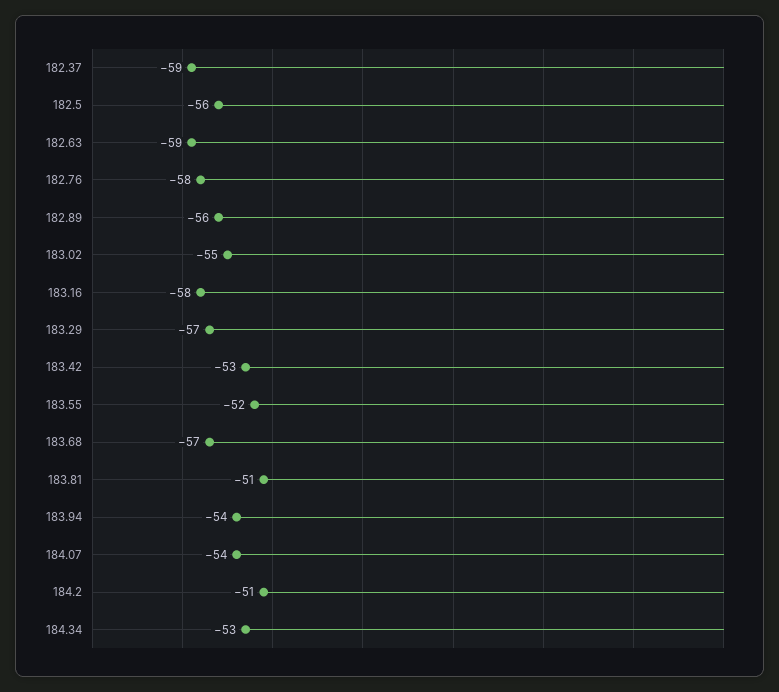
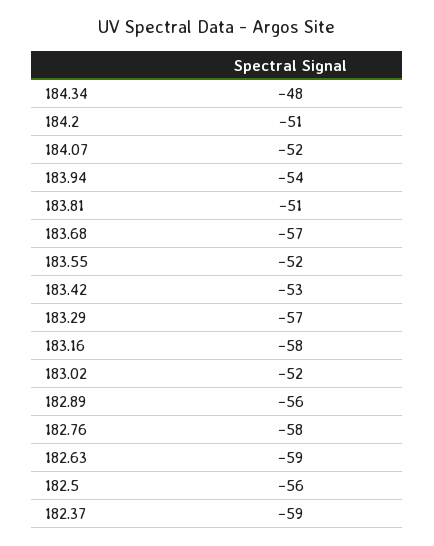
183.02: -55 -> -52
184.07: -54 -> -52
184.34: -53 -> -48

